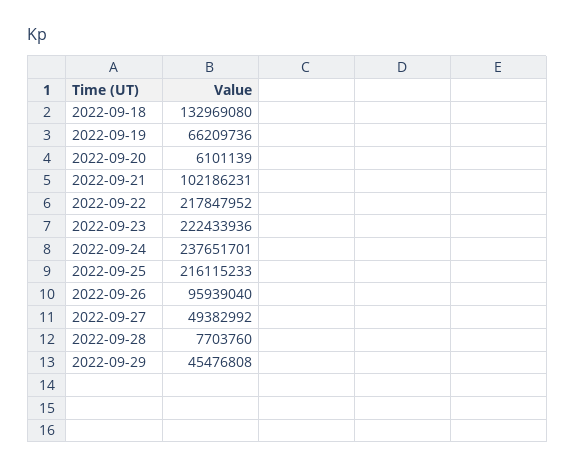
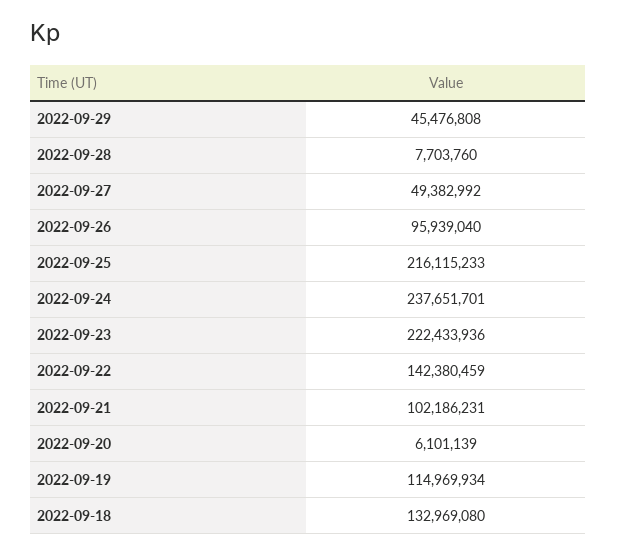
2022-09-19: 66209736 -> 114969934
2022-09-22: 217847952 -> 142380459

